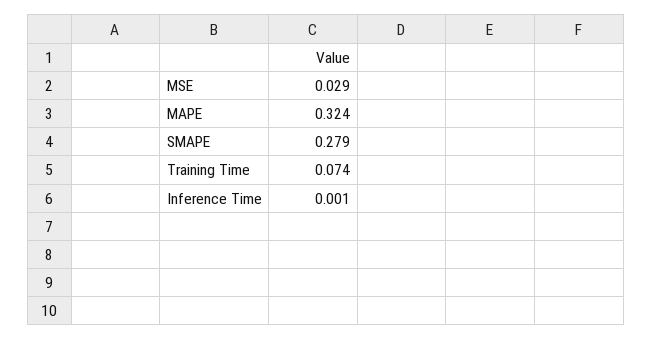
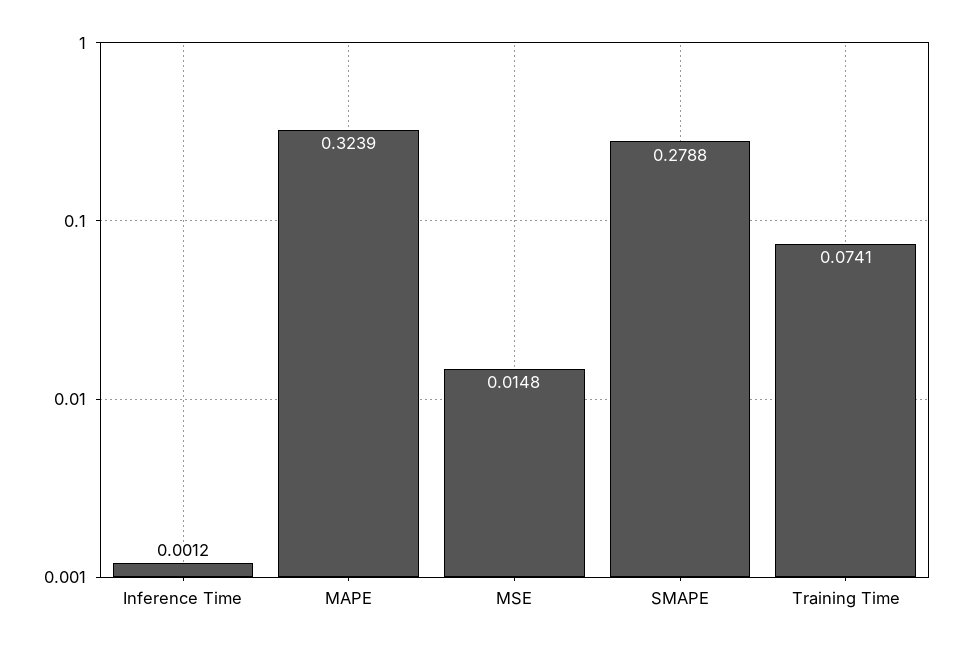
MSE: 0.029 -> 0.0148

